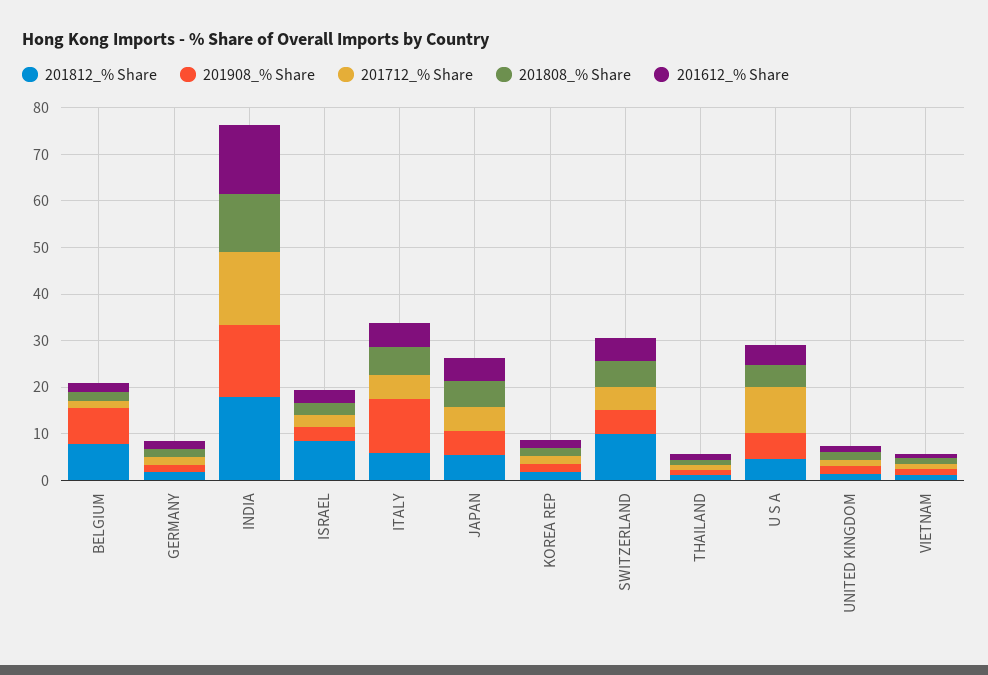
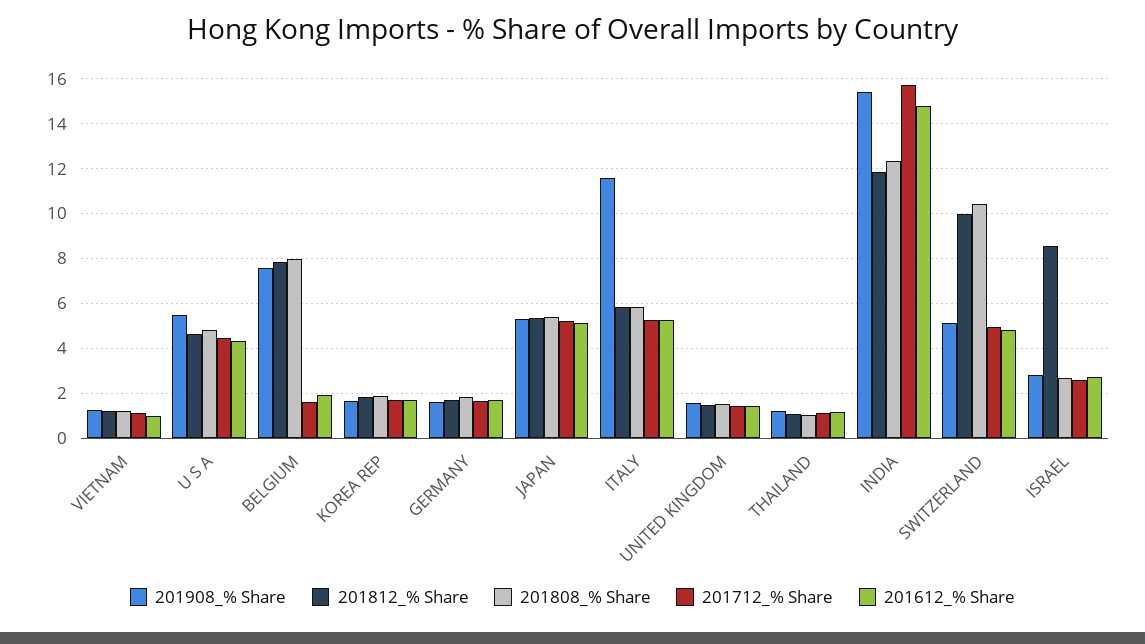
201808_% Share, BELGIUM: 2 -> 8
201812_% Share, INDIA: 18 -> 12
201808_% Share, SWITZERLAND: 6 -> 10.5
201712_% Share, U S A: 10 -> 4.5

